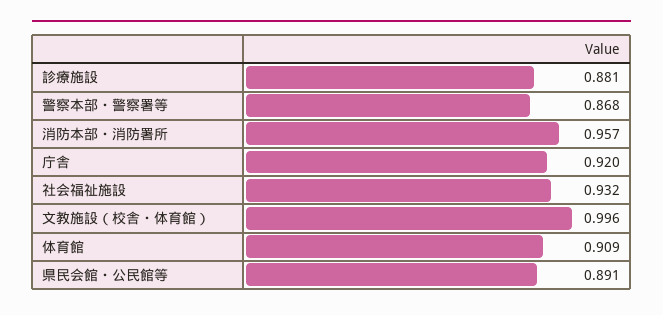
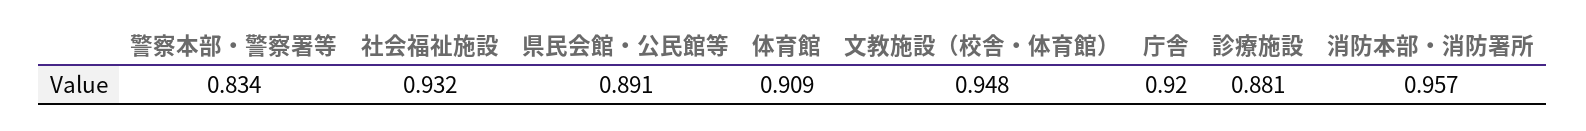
警察本部・警察署等: 0.868 -> 0.834
文教施設（校舎・体育館）: 0.996 -> 0.948

